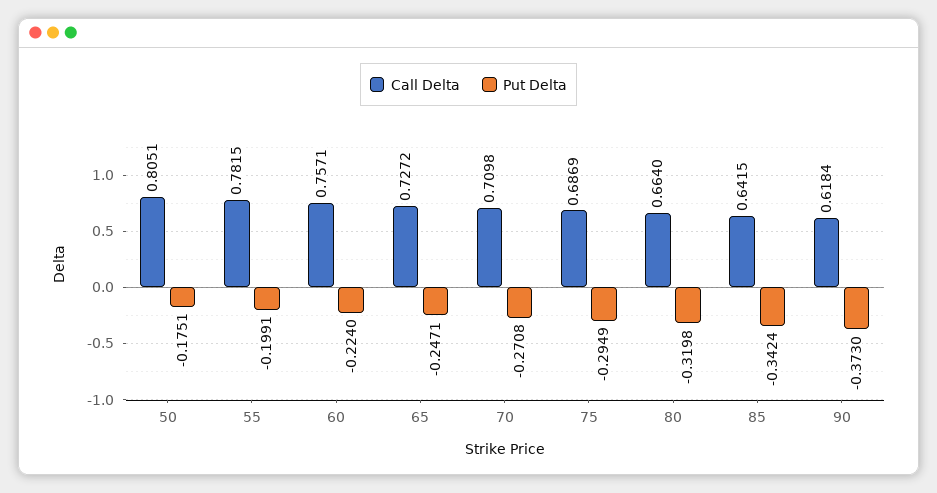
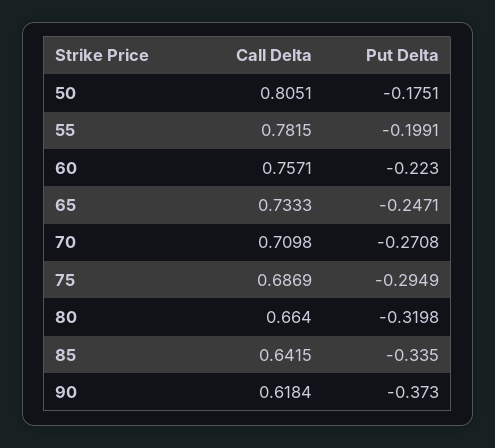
Put Delta, 60: -0.224 -> -0.223
Call Delta, 65: 0.7272 -> 0.7333
Put Delta, 85: -0.3424 -> -0.335

